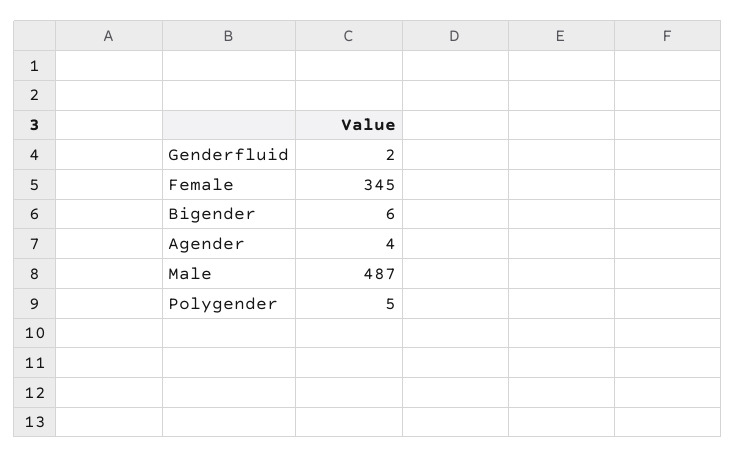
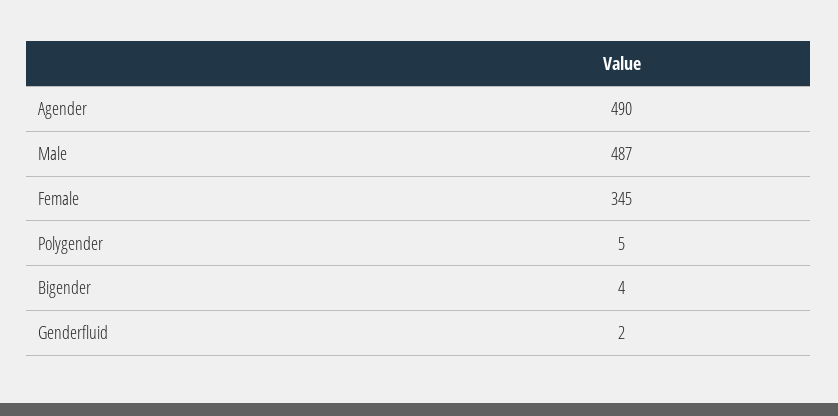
Bigender: 6 -> 4
Agender: 4 -> 490

